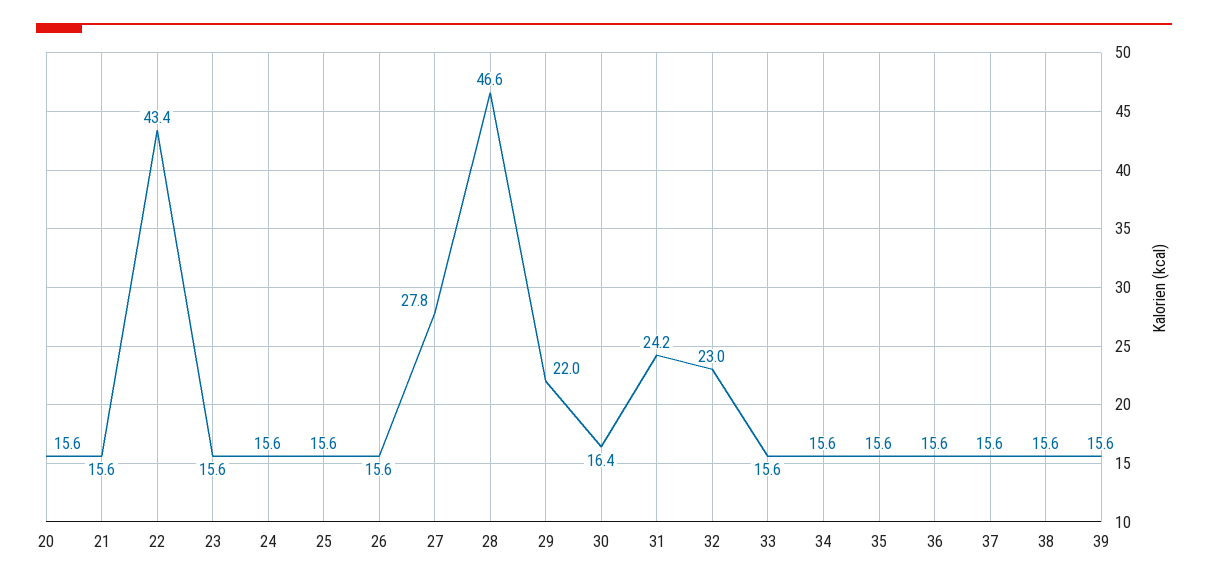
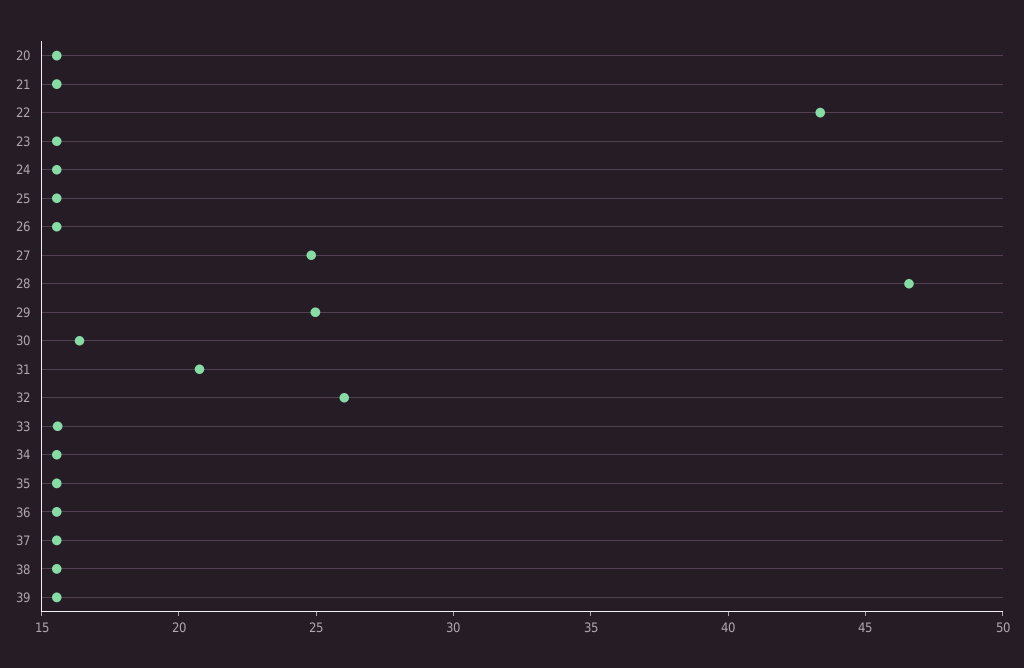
27: 27.8 -> 25
29: 22 -> 25
31: 24.2 -> 21
32: 23 -> 26

